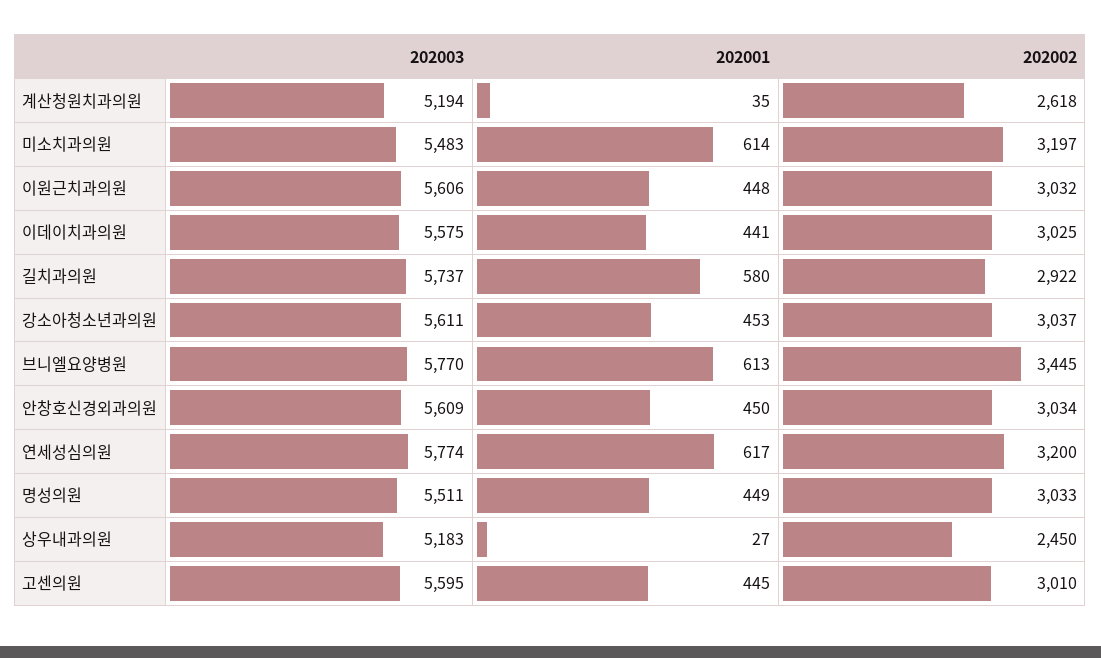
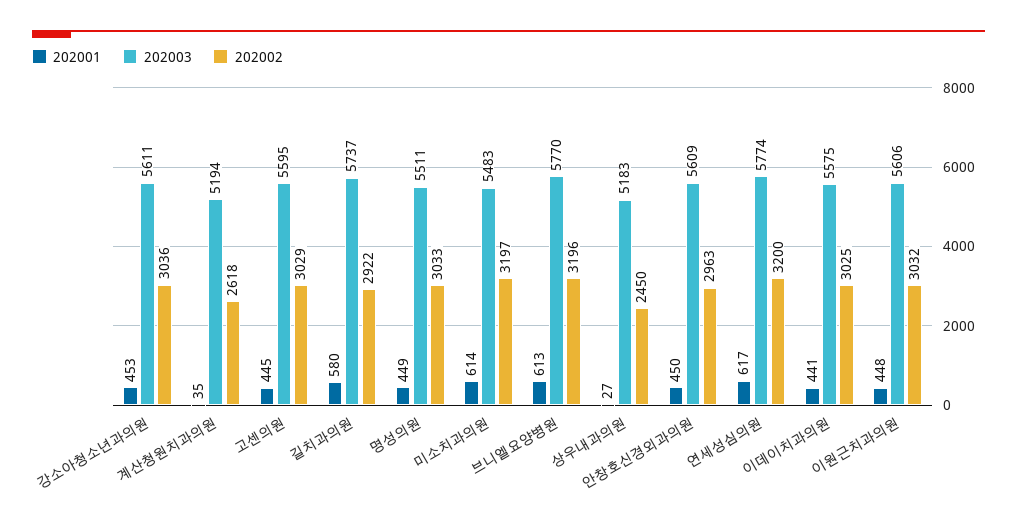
202002, 강소아청소년과의원: 3037 -> 3036
202002, 브니엘요양병원: 3445 -> 3196
202002, 안창호신경외과의원: 3034 -> 2963
202002, 고센의원: 3010 -> 3029

